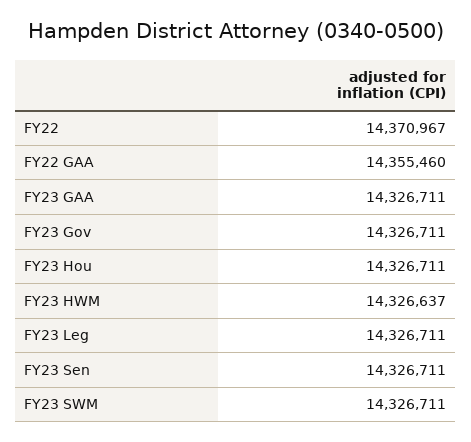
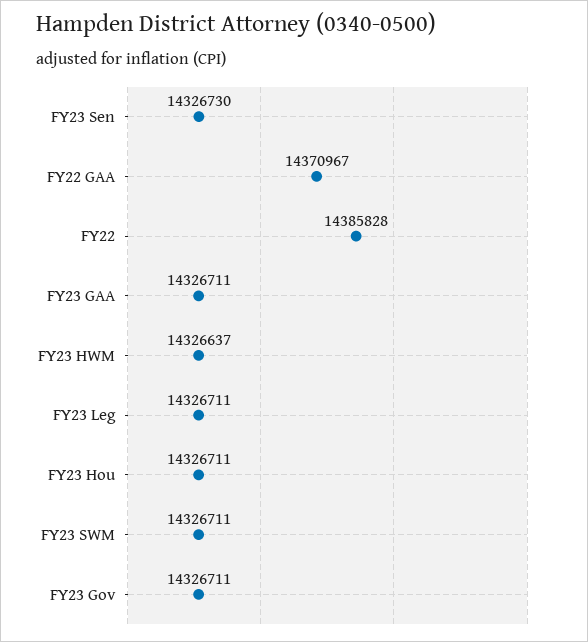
FY22: 14370967 -> 14385828
FY22 GAA: 14355460 -> 14370967
FY23 Sen: 14326711 -> 14326730

